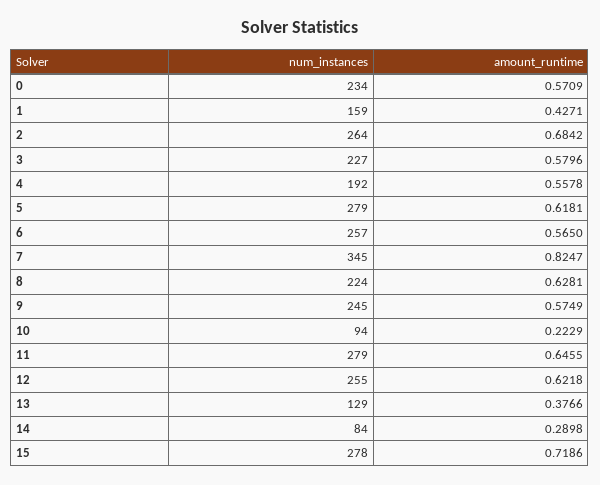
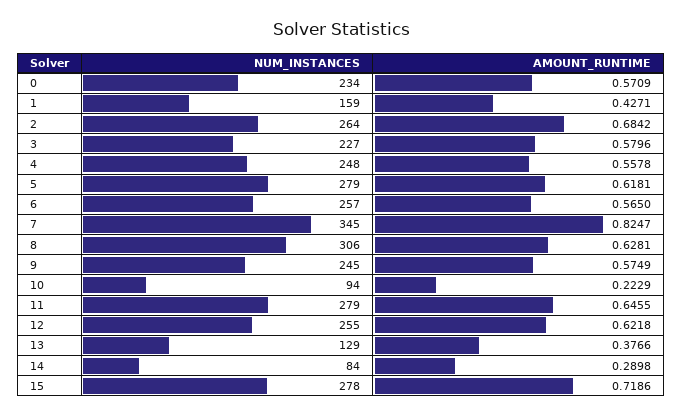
num_instances, 4: 192 -> 248
num_instances, 8: 224 -> 306

